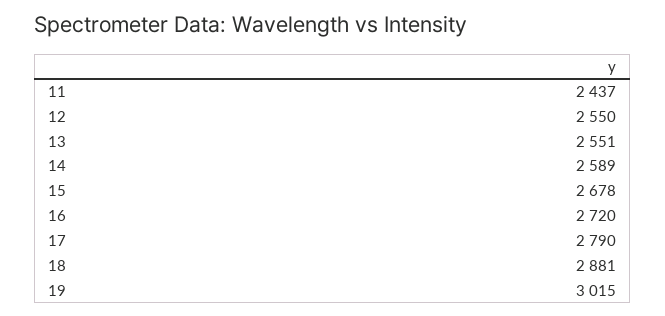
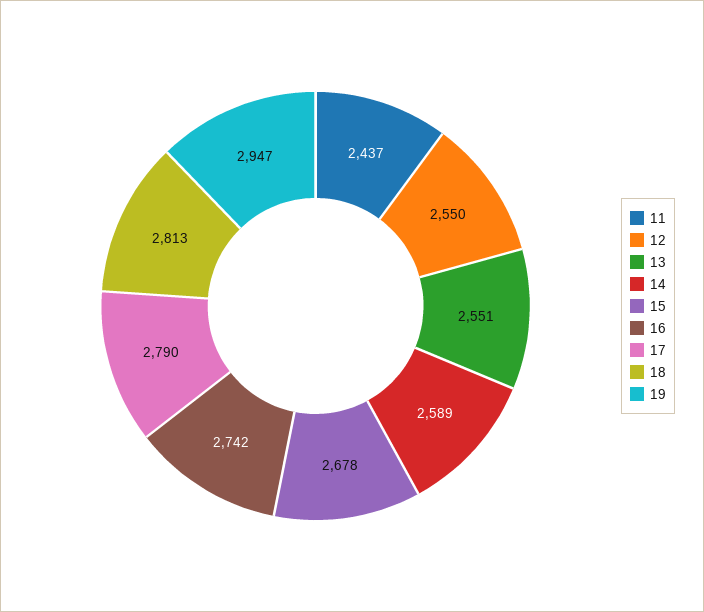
16: 2720 -> 2742
18: 2881 -> 2813
19: 3015 -> 2947

